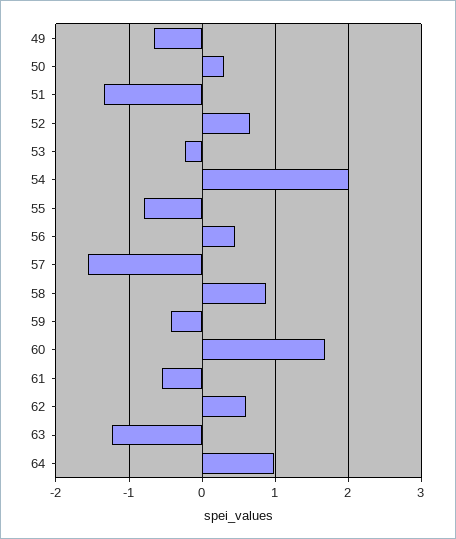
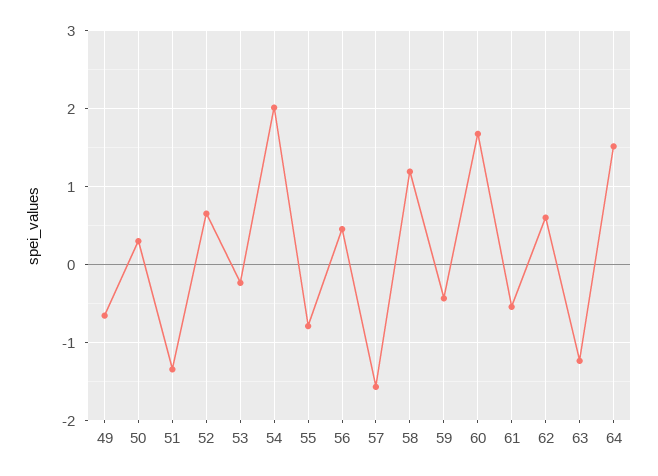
58: 0.9 -> 1.2
64: 1 -> 1.5

